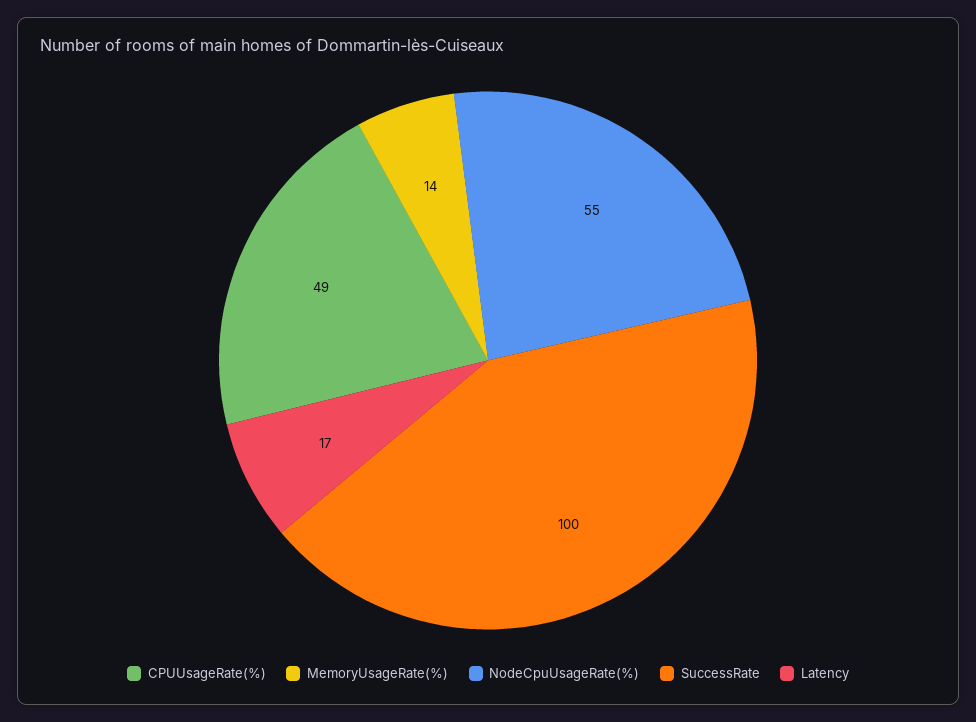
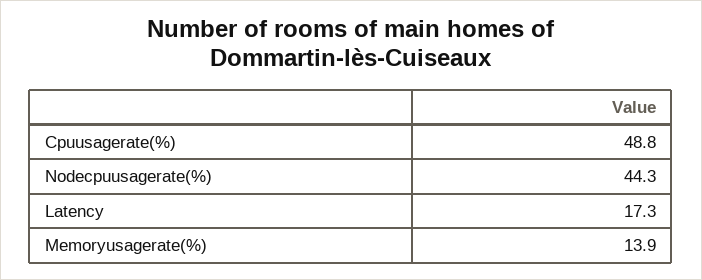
NodeCpuUsageRate(%): 55 -> 44.3
SuccessRate: 100 -> none

